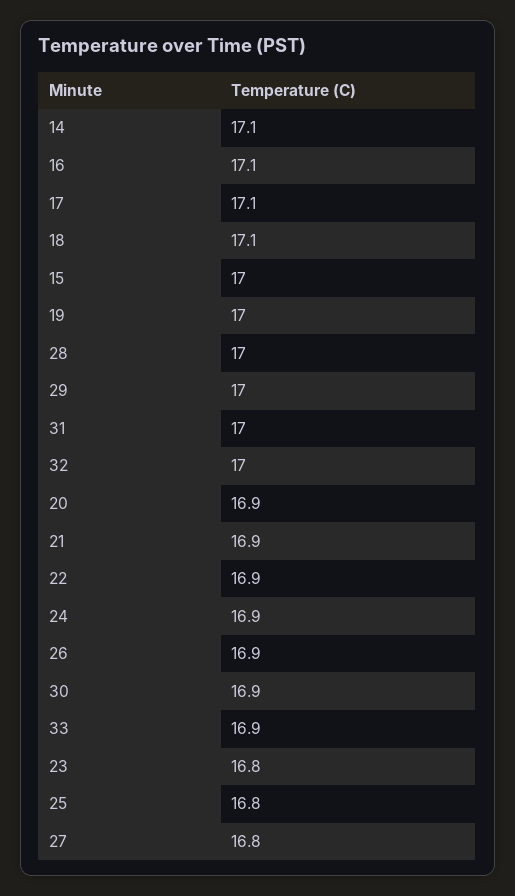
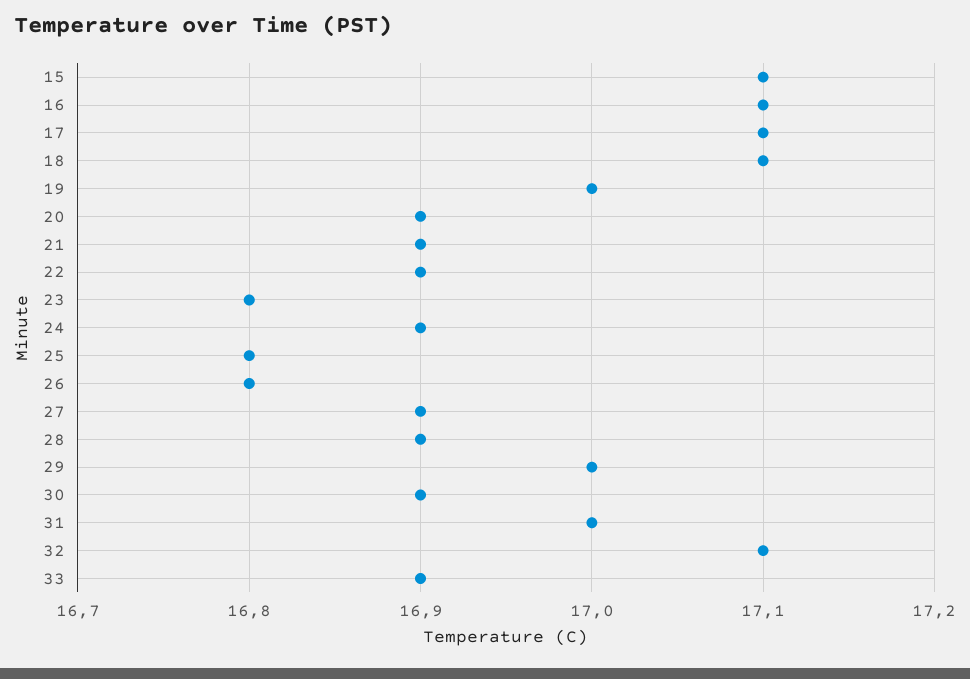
14: 17.1 -> none
15: 17 -> 17.1
28: 17 -> 16.9
32: 17 -> 17.1
26: 16.9 -> 16.8
27: 16.8 -> 16.9

